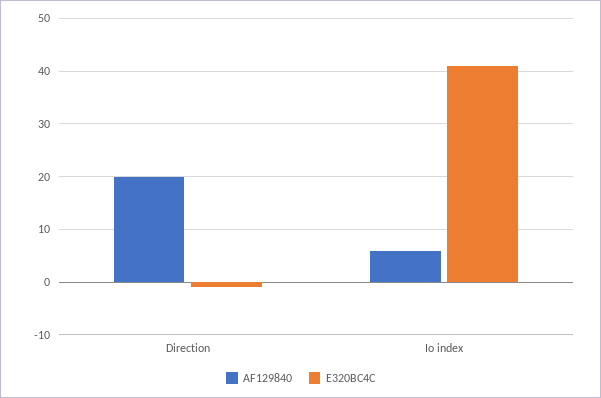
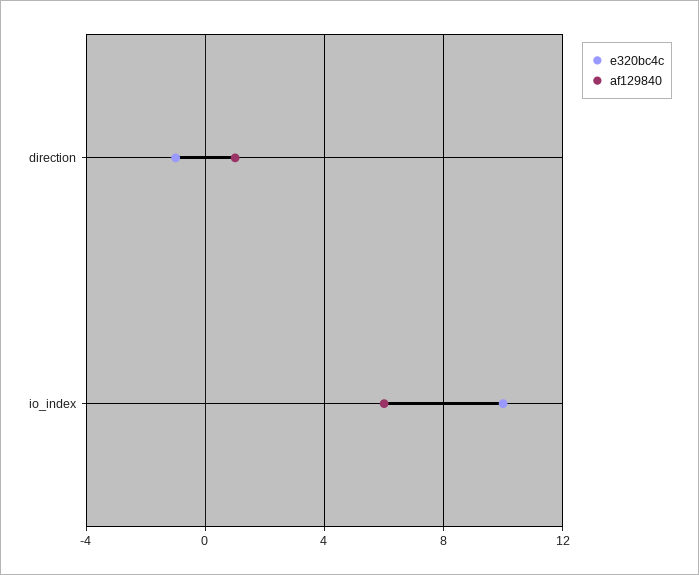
AF129840, Direction: 20 -> 1
E320BC4C, Io index: 40 -> 10

